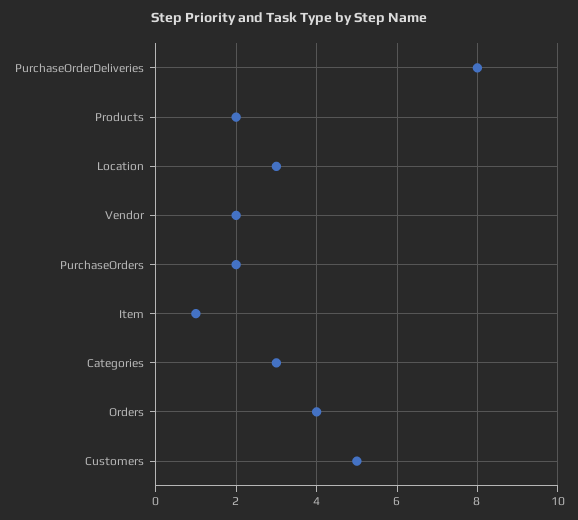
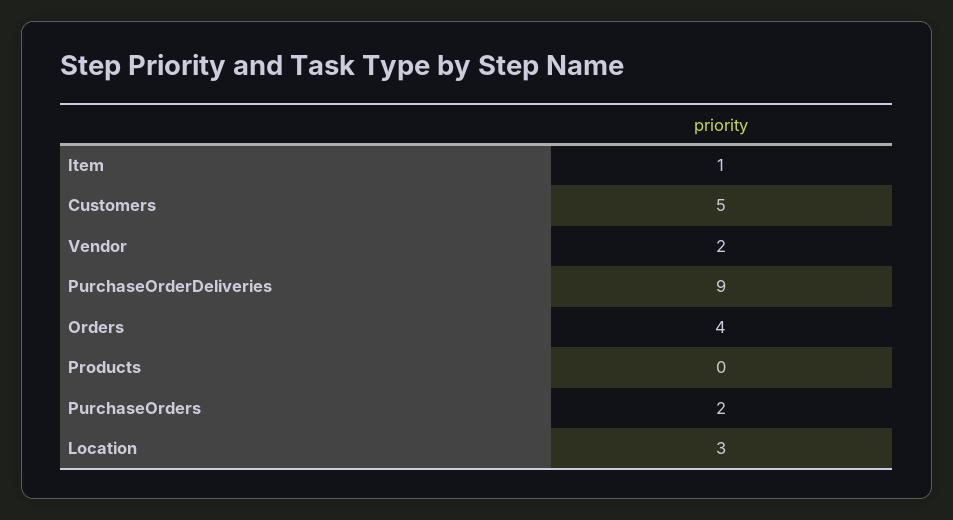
PurchaseOrderDeliveries: 8 -> 9
Products: 2 -> 0
Categories: 3 -> none

